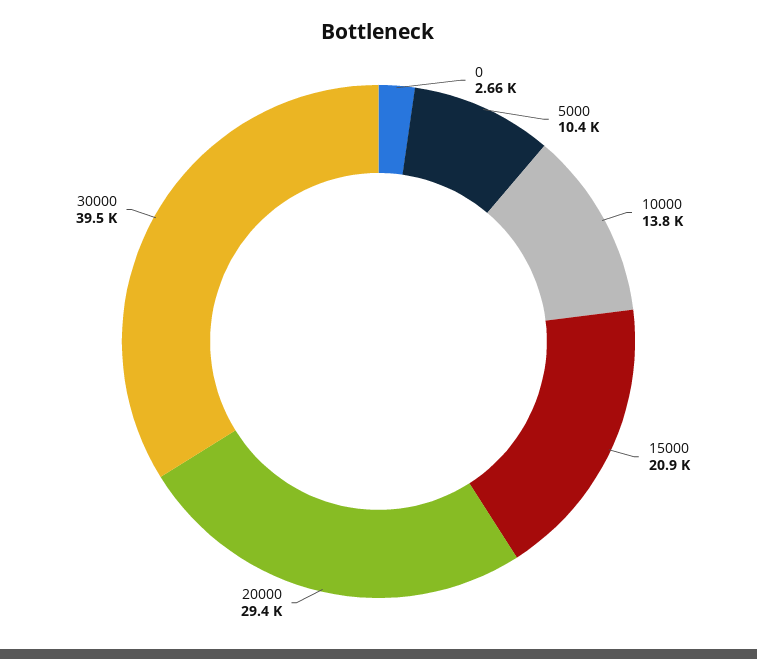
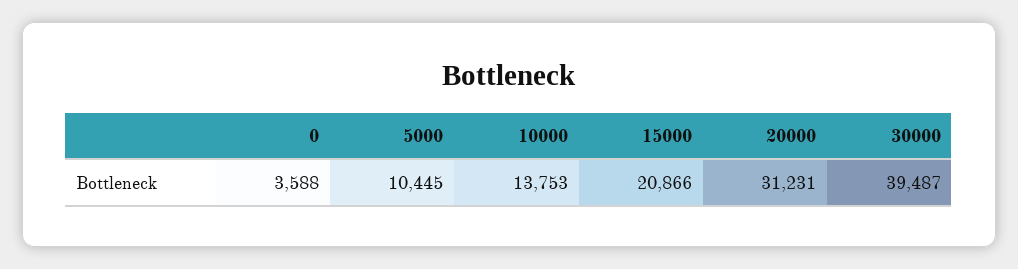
0: 2660 -> 3588
20000: 29400 -> 31231

